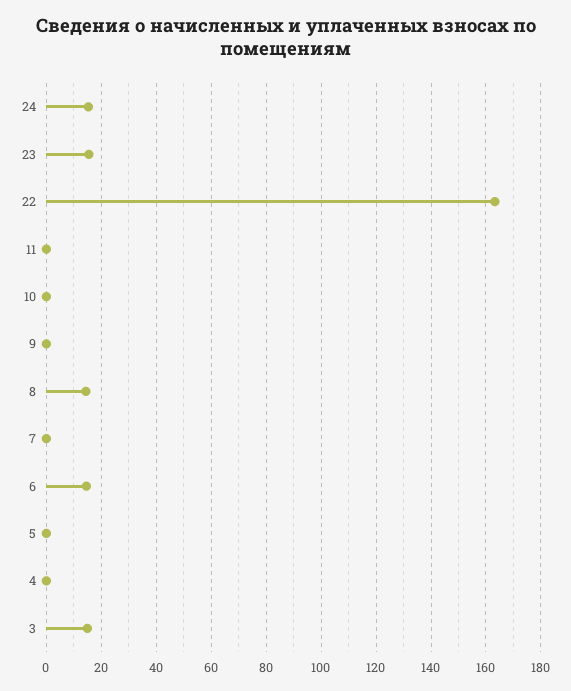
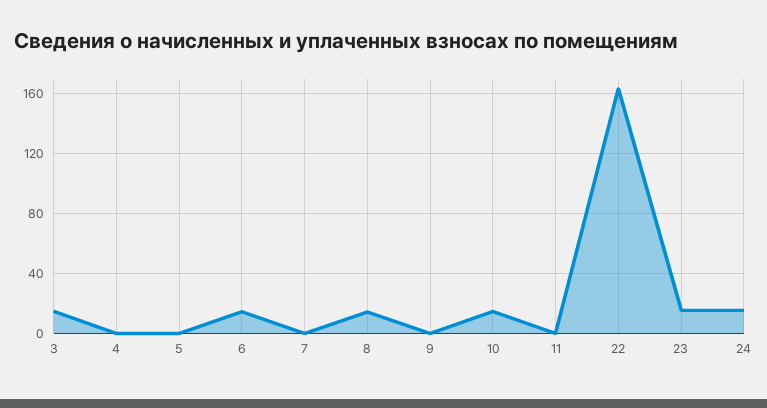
10: 0 -> 15

